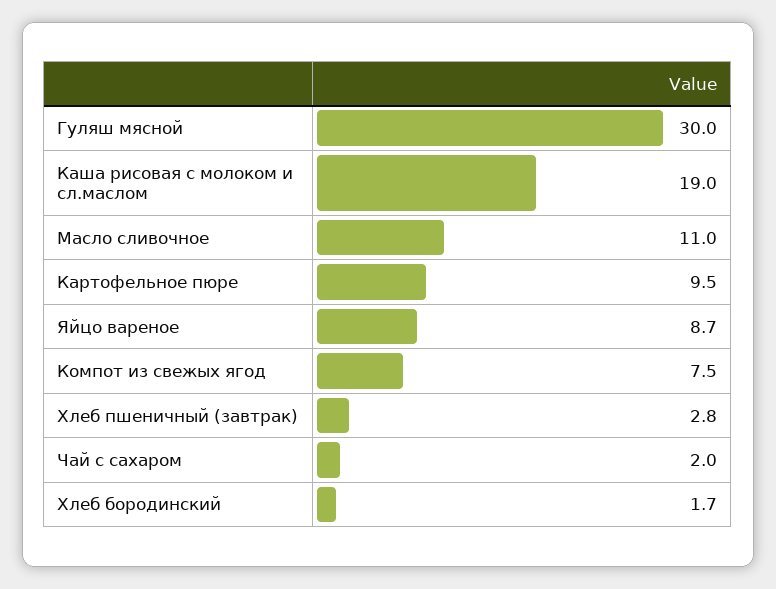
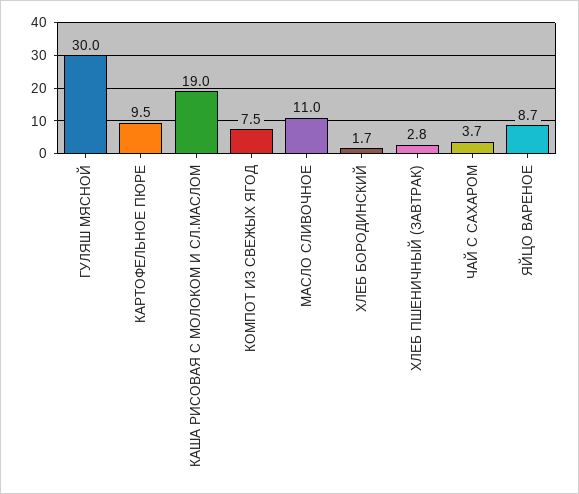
Чай с сахаром: 2 -> 3.7

